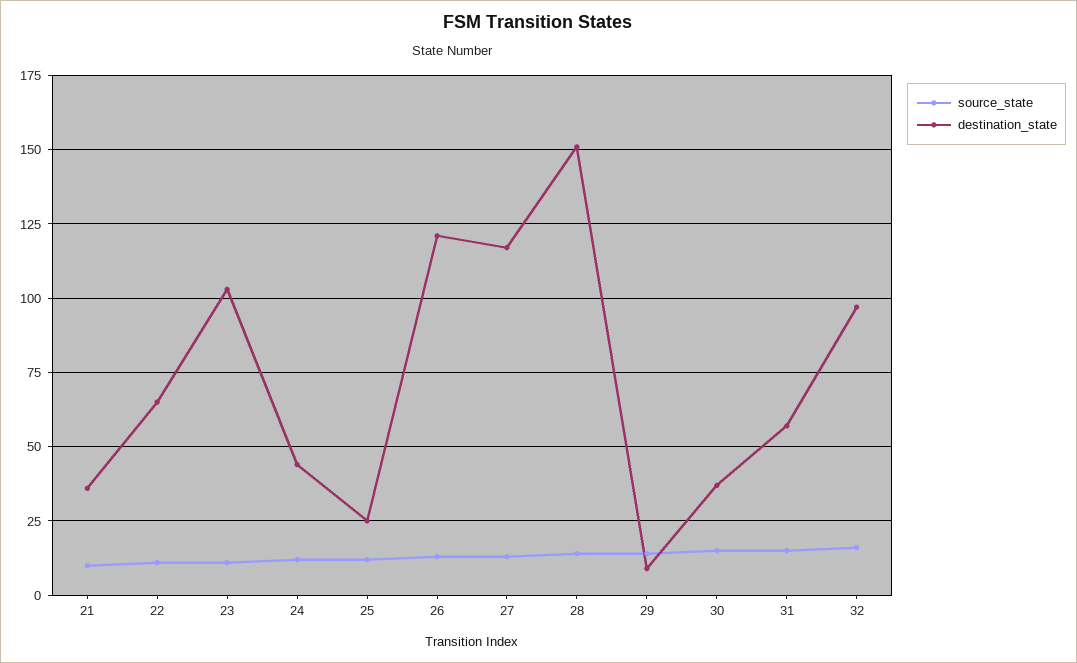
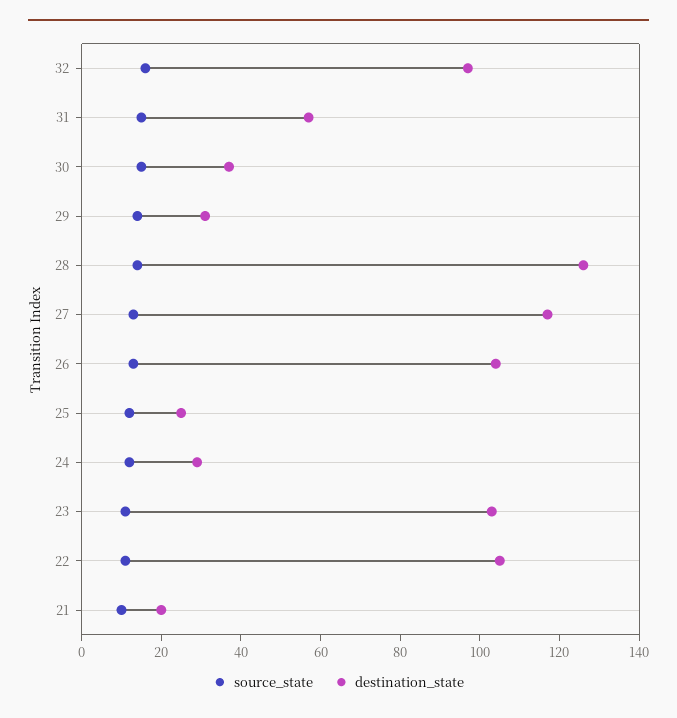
destination_state, 21: 35 -> 20
destination_state, 22: 65 -> 105
destination_state, 24: 45 -> 30
destination_state, 26: 120 -> 105
destination_state, 28: 150 -> 125
destination_state, 29: 10 -> 30

